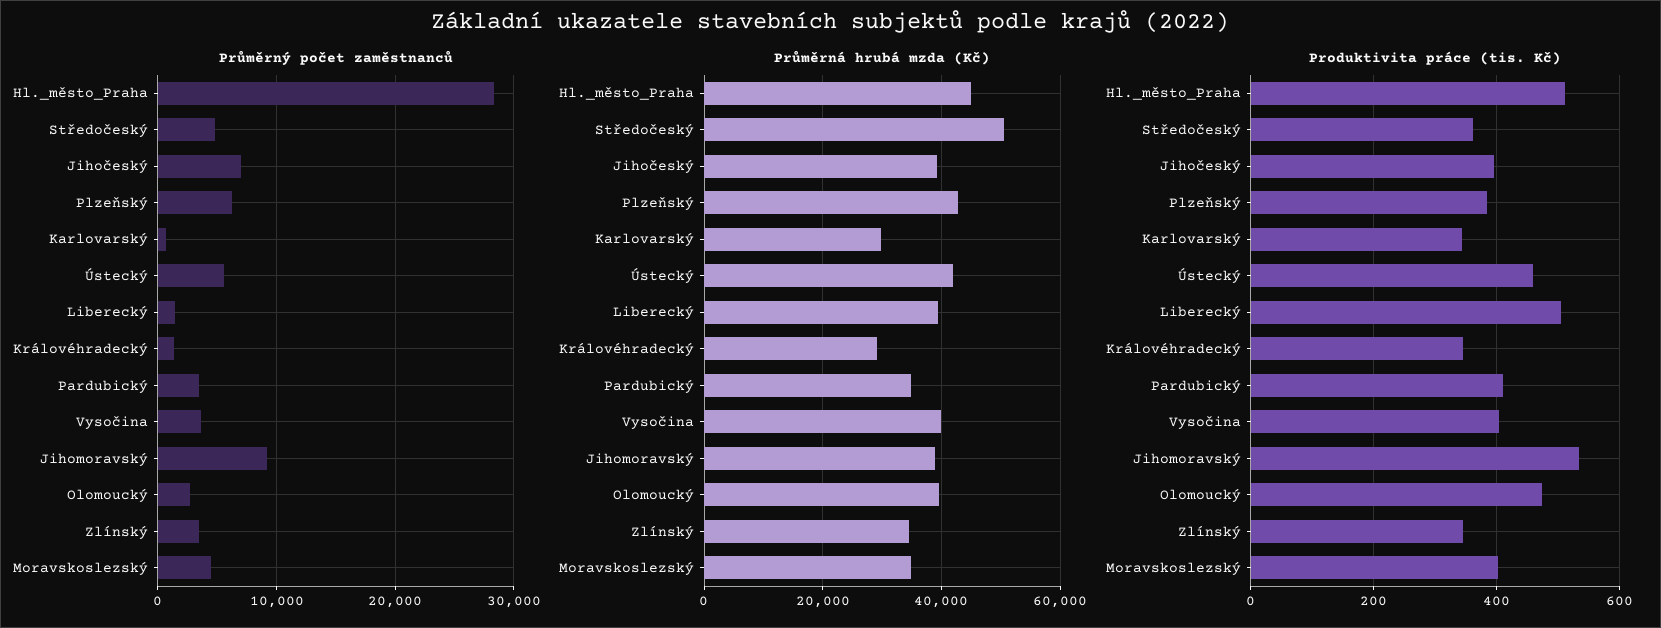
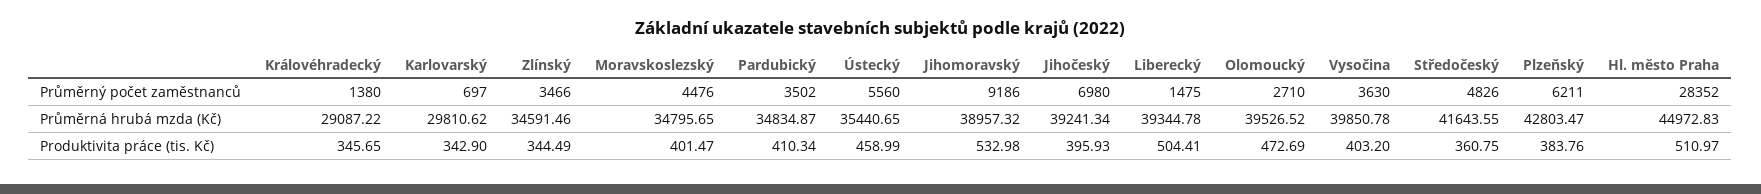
Průměrná hrubá mzda (Kč), Středočeský: 50000 -> 41643.55
Průměrná hrubá mzda (Kč), Ústecký: 42000 -> 35440.65

